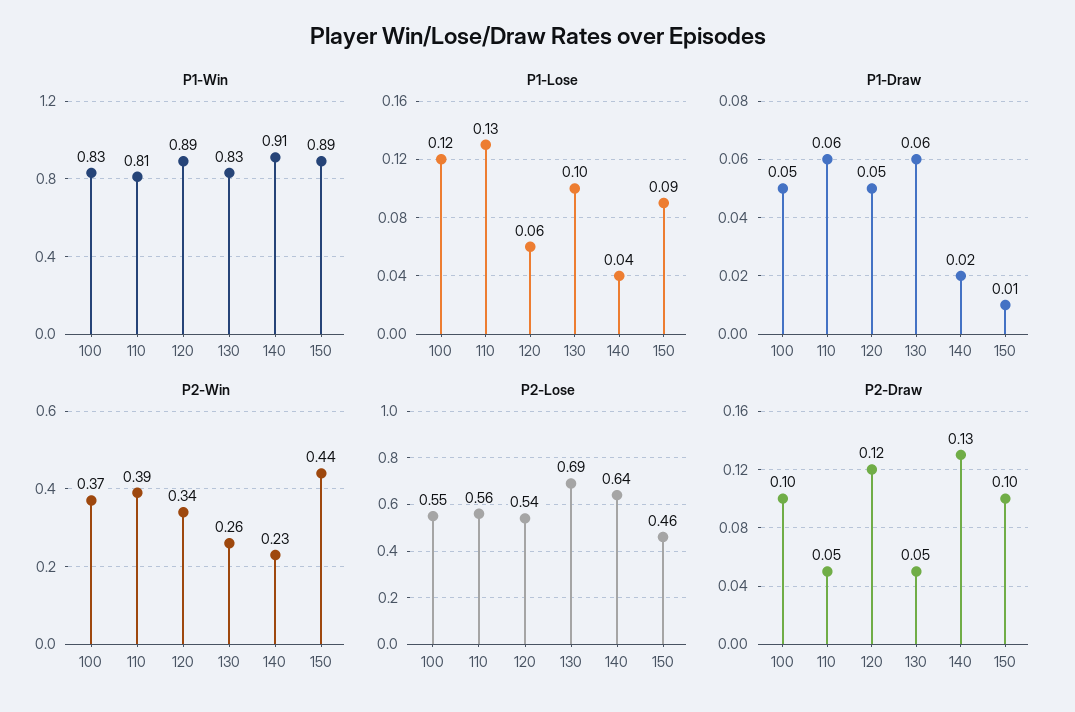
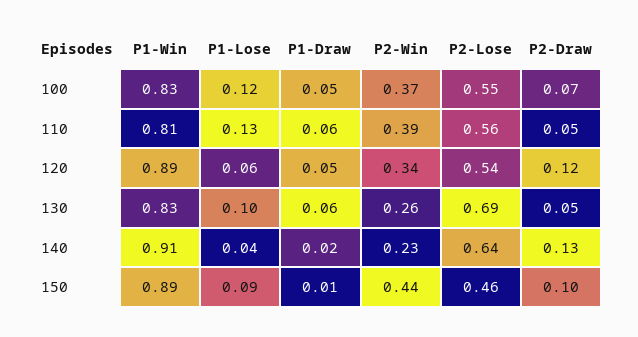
P2-Draw, 100: 0.1 -> 0.07

